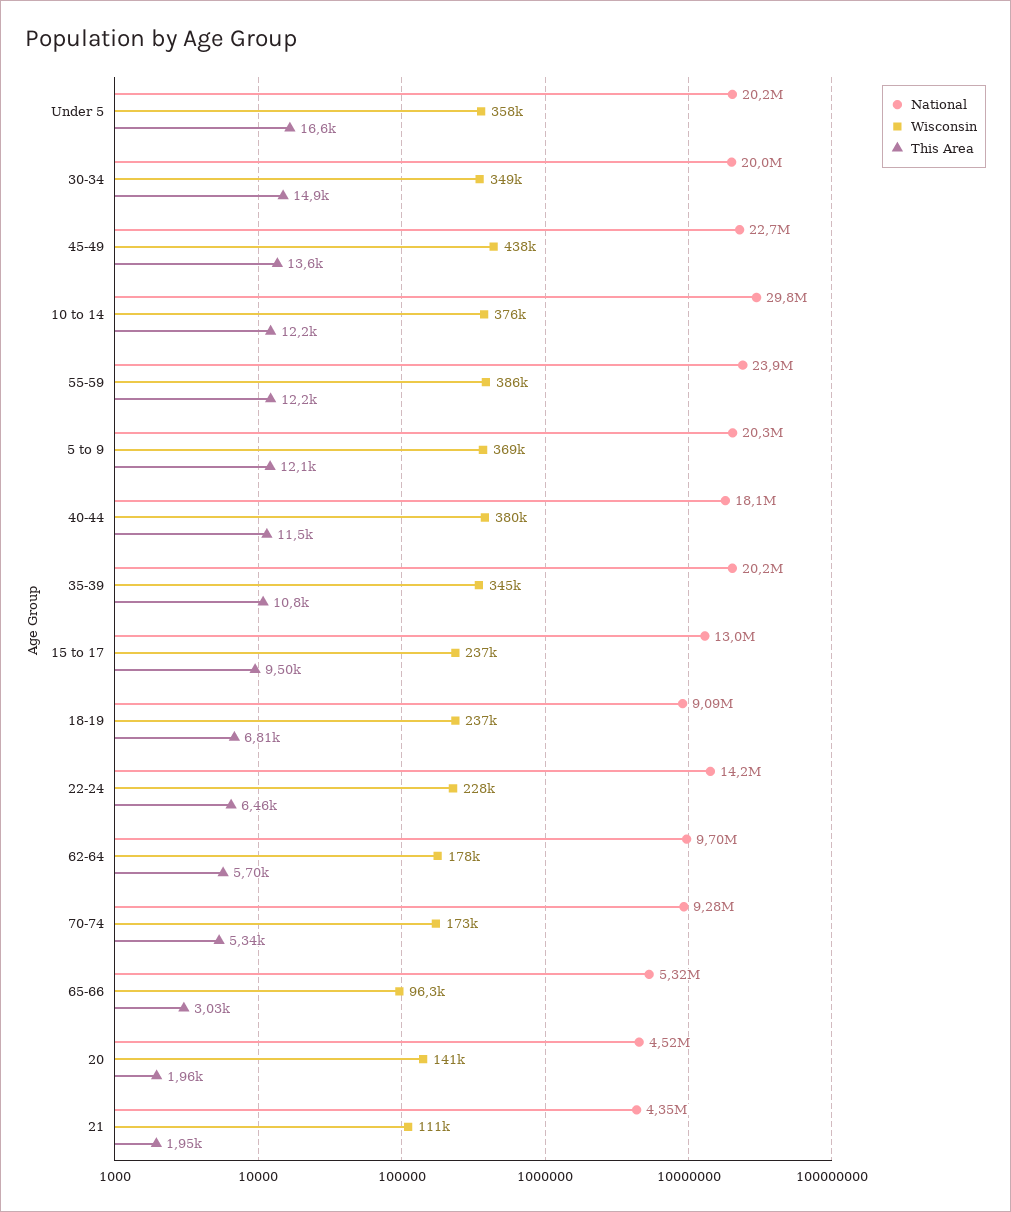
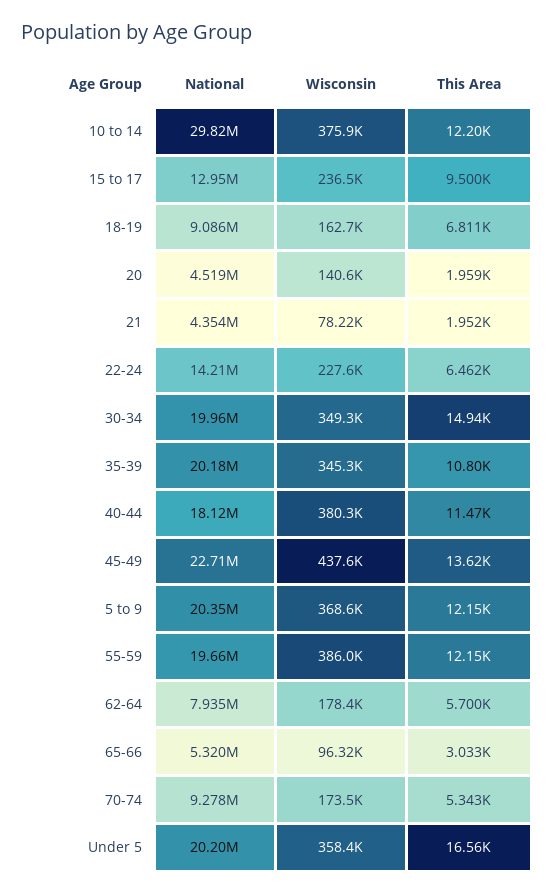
National, 55-59: 23900000 -> 19660000
Wisconsin, 18-19: 237000 -> 162700
National, 62-64: 9700000 -> 7935000
Wisconsin, 21: 111000 -> 78220

